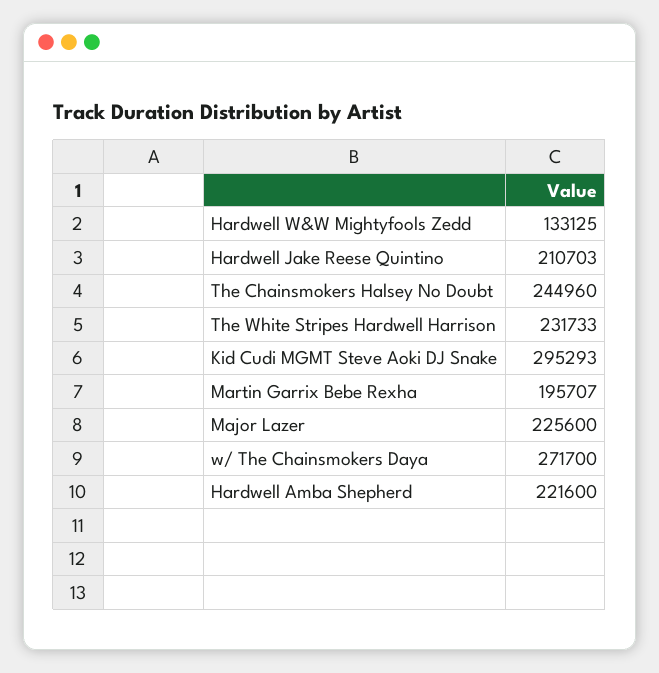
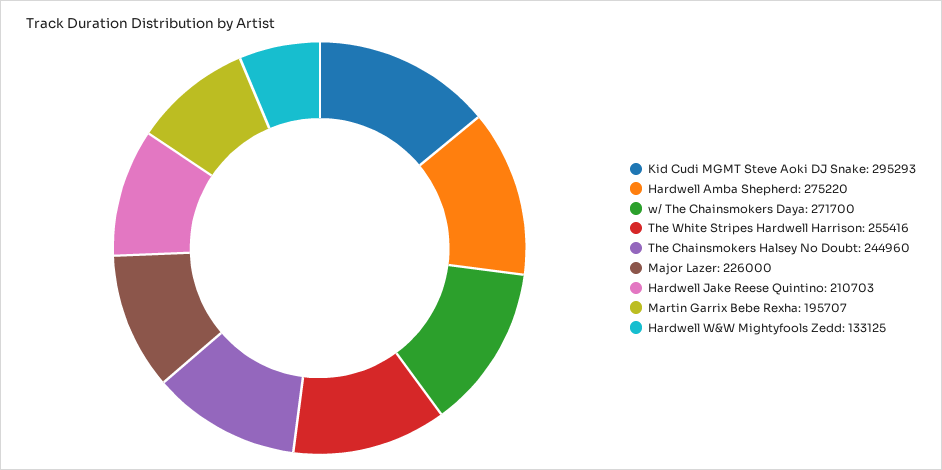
The White Stripes Hardwell Harrison: 231733 -> 255416
Major Lazer: 225600 -> 226000
Hardwell Amba Shepherd: 221600 -> 275220

